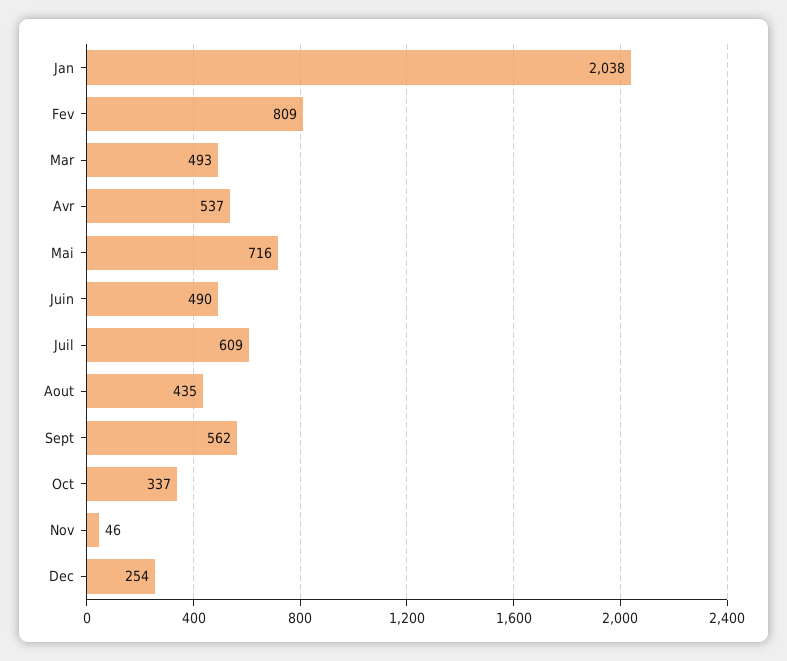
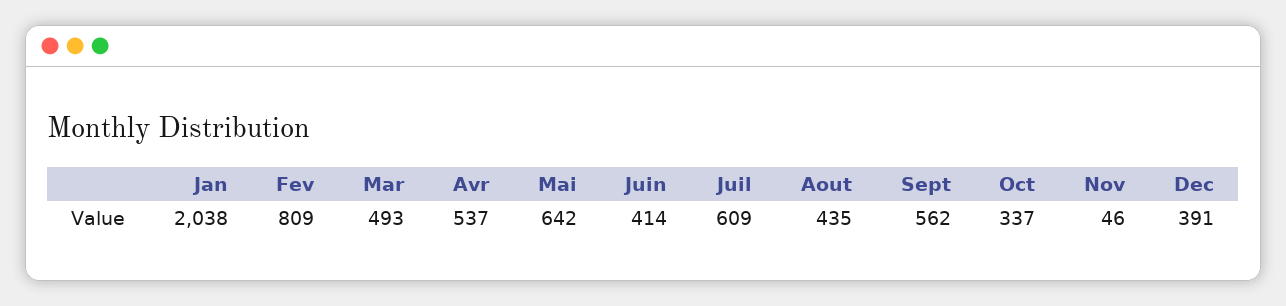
Mai: 716 -> 642
Juin: 490 -> 414
Dec: 254 -> 391

